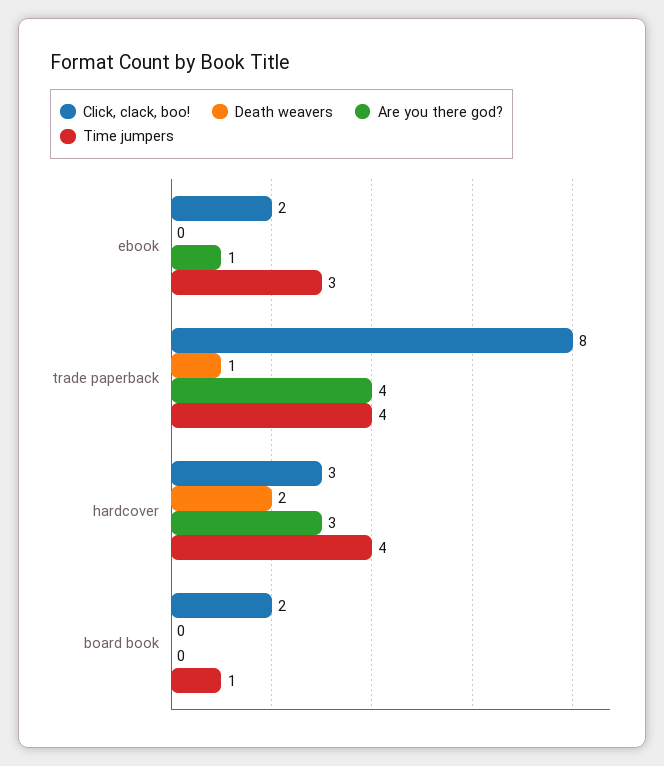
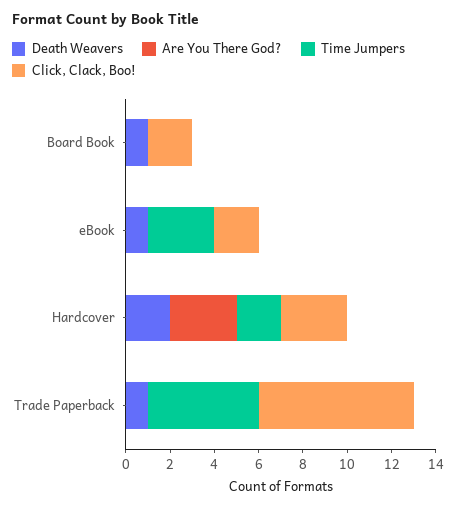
Death weavers, ebook: 0 -> 1
Are you there god?, ebook: 1 -> 0
Click, clack, boo!, trade paperback: 8 -> 7
Are you there god?, trade paperback: 4 -> 0
Time jumpers, trade paperback: 4 -> 5
Time jumpers, hardcover: 4 -> 2
Death weavers, board book: 0 -> 1
Time jumpers, board book: 1 -> 0

